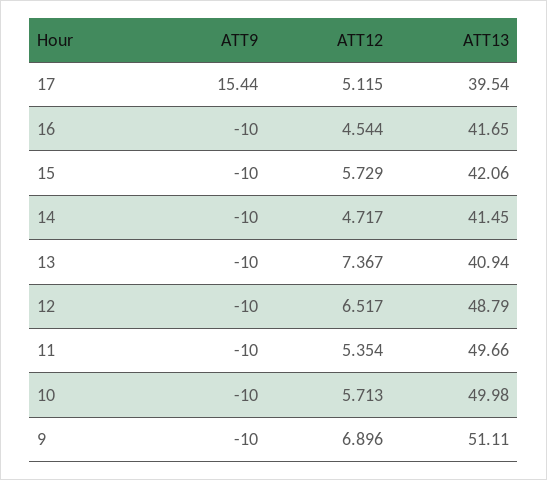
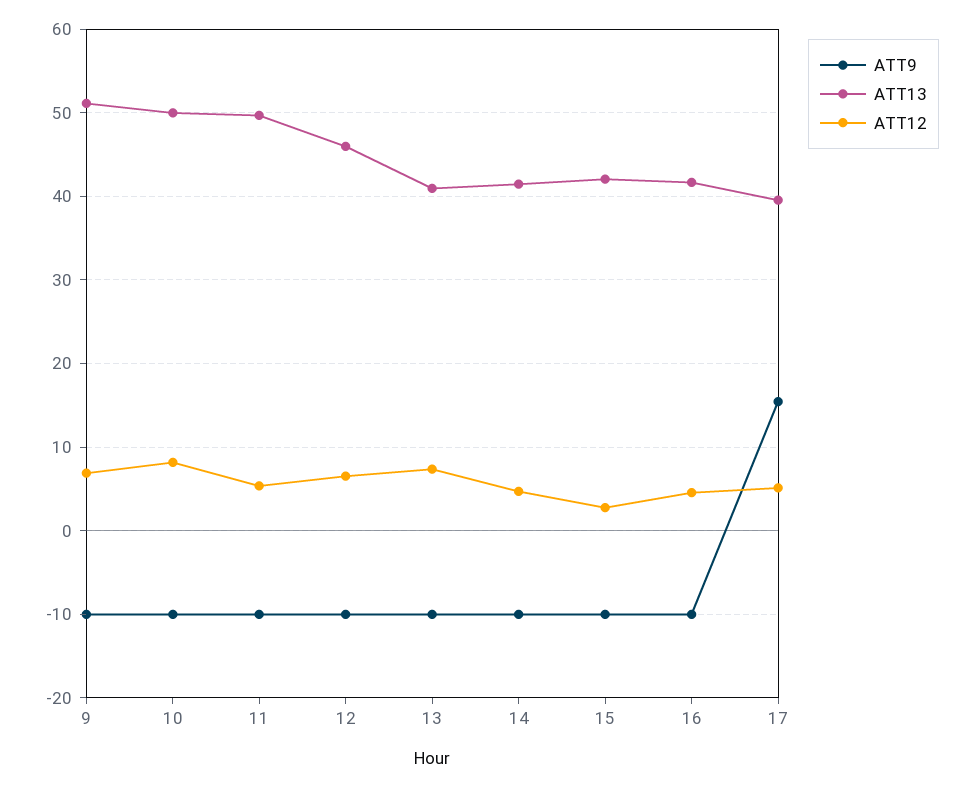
ATT12, 15: 5.729 -> 3
ATT13, 12: 48.79 -> 46
ATT12, 10: 5.713 -> 8

